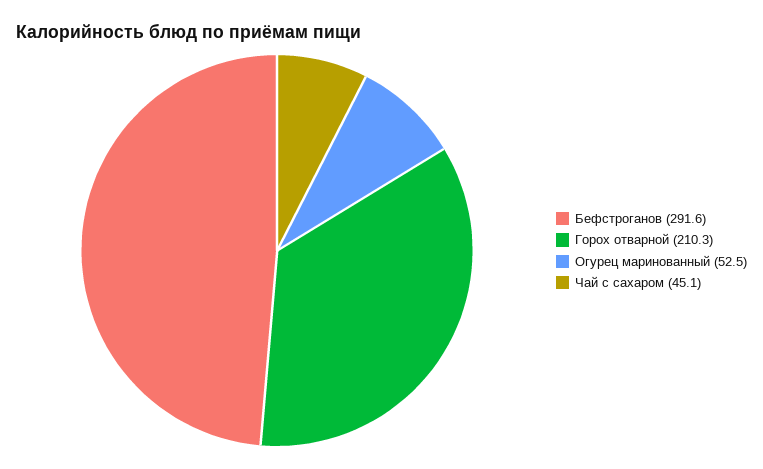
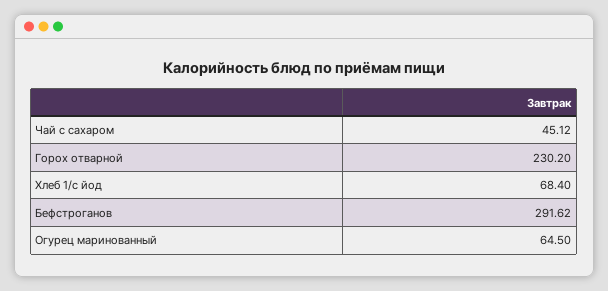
Горох отварной: 210.3 -> 230.2
Огурец маринованный: 52.5 -> 64.5
Хлеб 1/с йод: none -> 68.4

